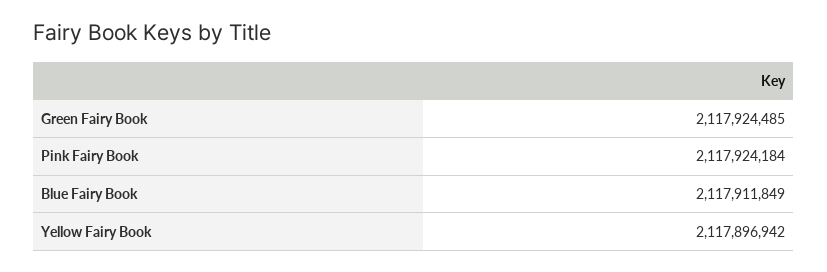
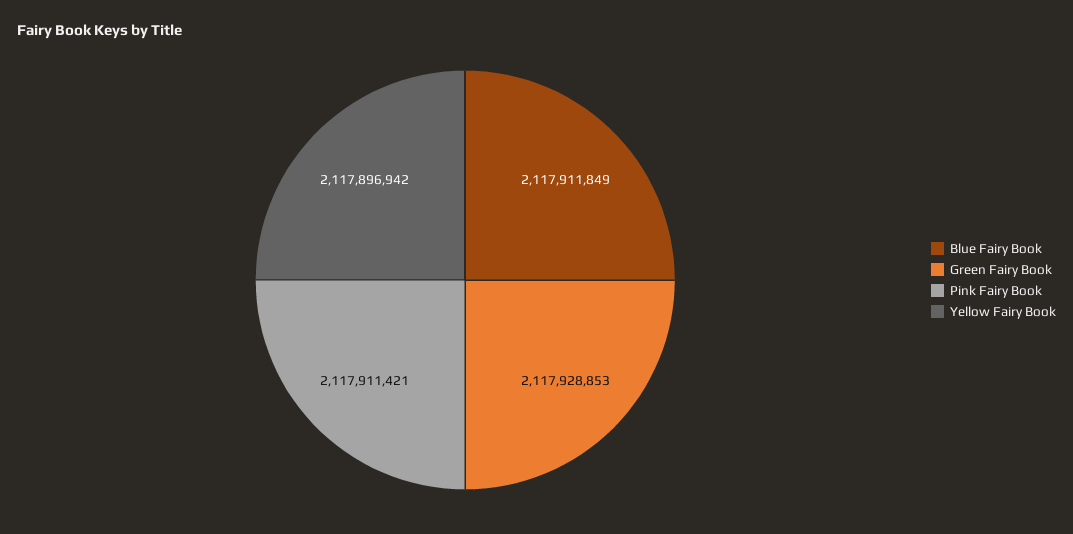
Green Fairy Book: 2117924485 -> 2117928853
Pink Fairy Book: 2117924184 -> 2117911421

